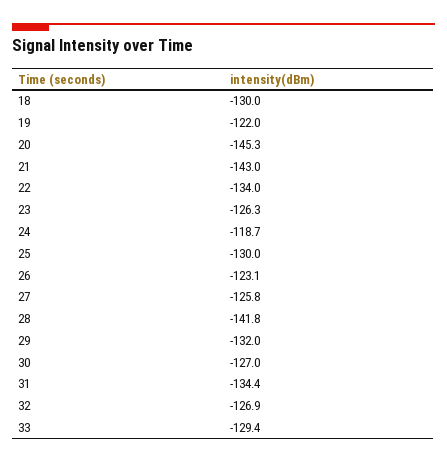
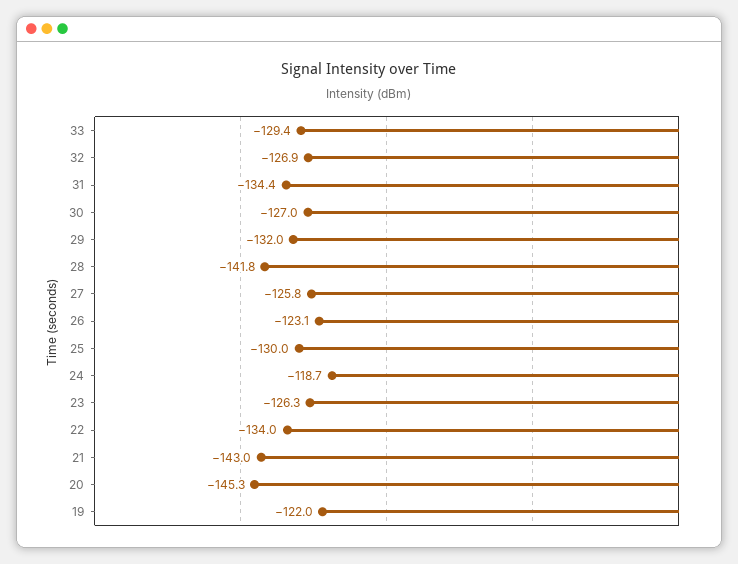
18: -130 -> none

